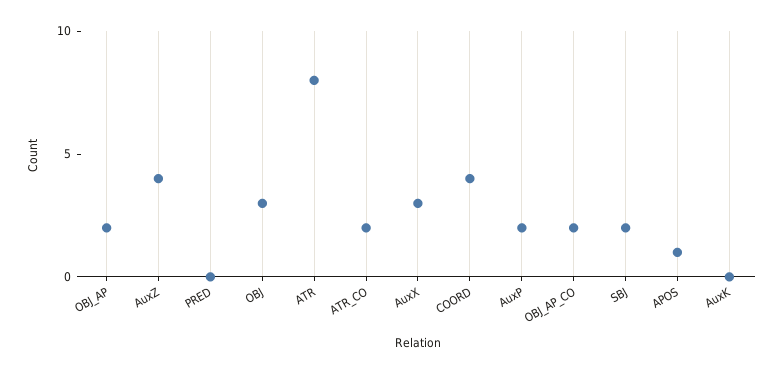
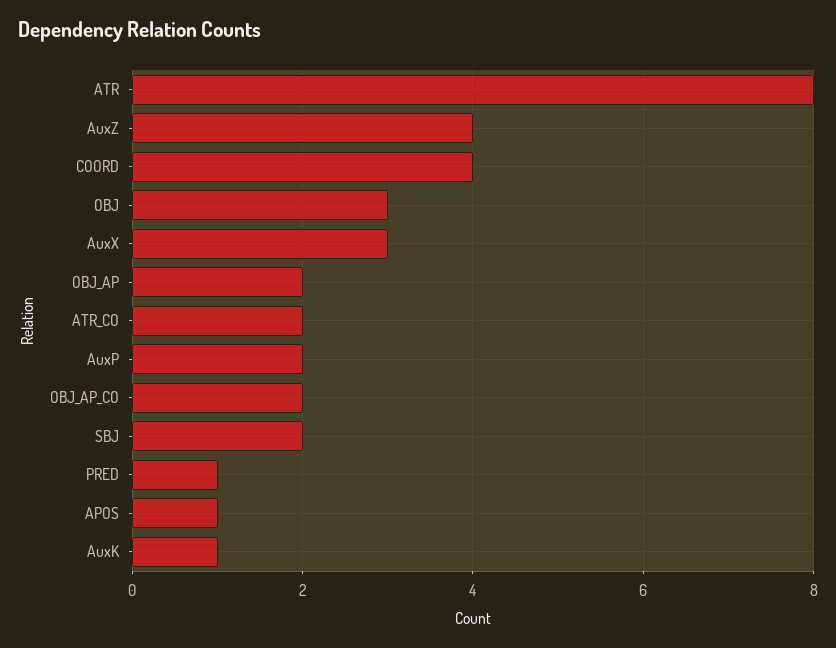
PRED: 0 -> 1
AuxK: 0 -> 1

